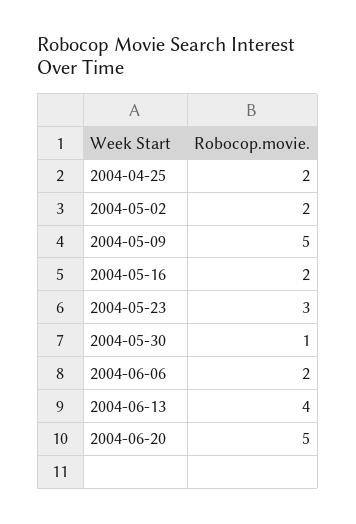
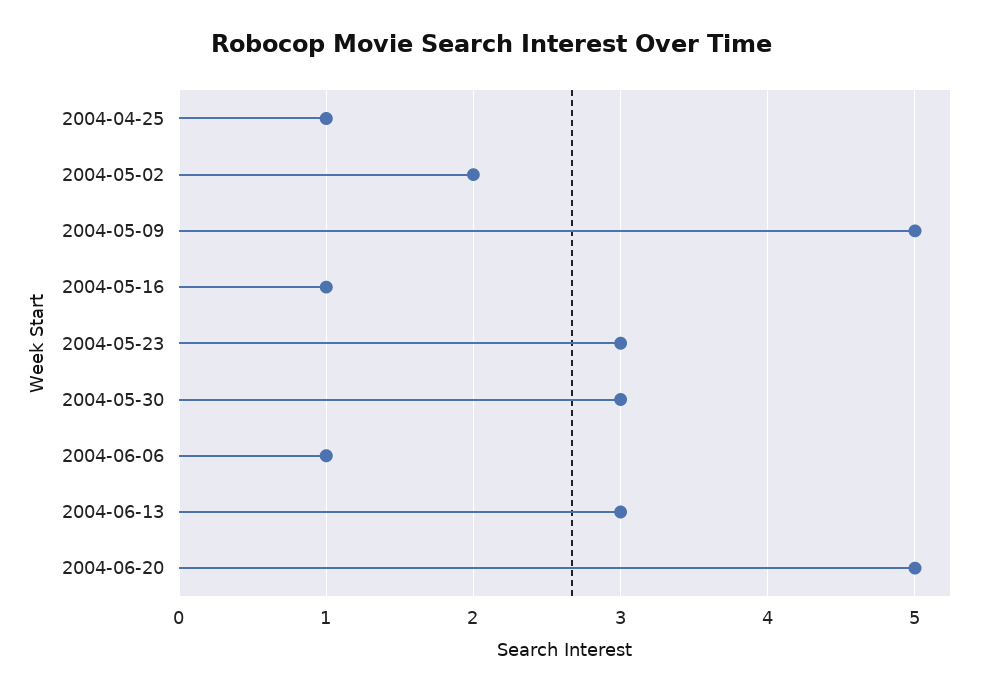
2004-04-25: 2 -> 1
2004-05-16: 2 -> 1
2004-05-30: 1 -> 3
2004-06-06: 2 -> 1
2004-06-13: 4 -> 3

